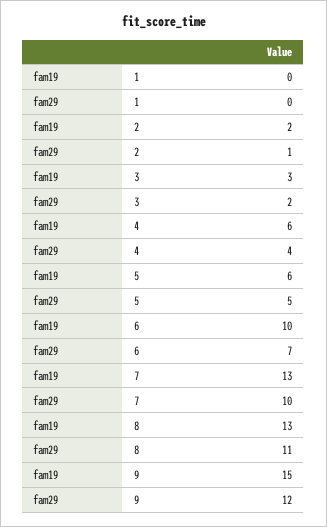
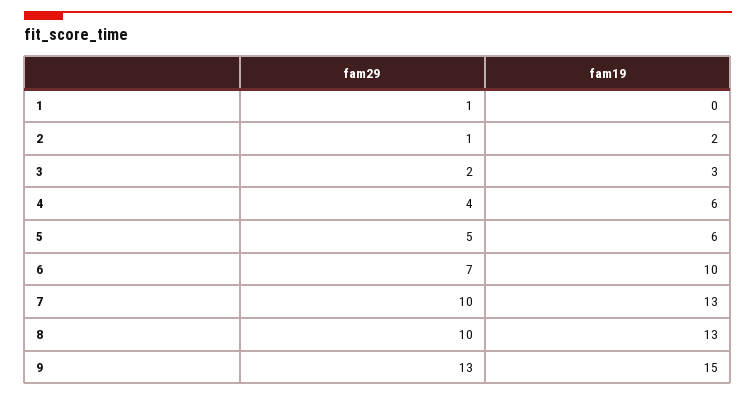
fam29, 1: 0 -> 1
fam29, 8: 11 -> 10
fam29, 9: 12 -> 13

